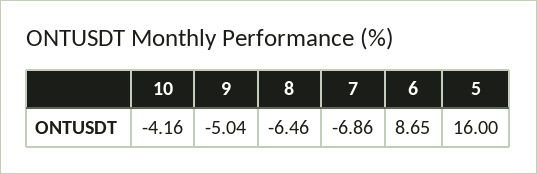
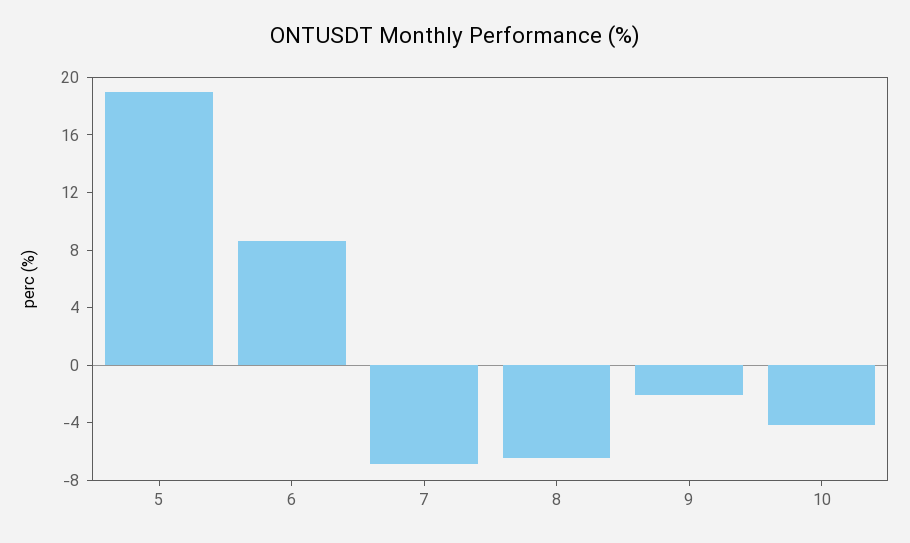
9: -5.04 -> -2
5: 16 -> 19

